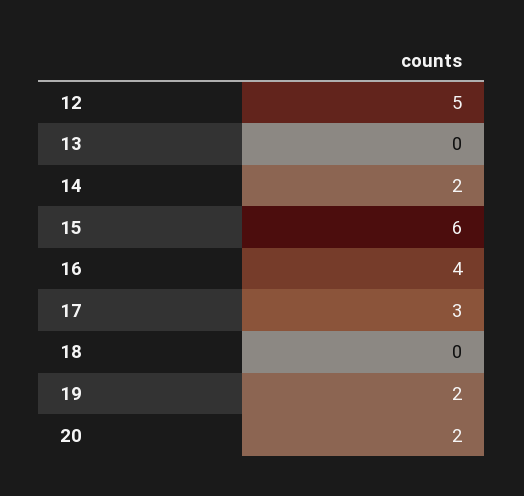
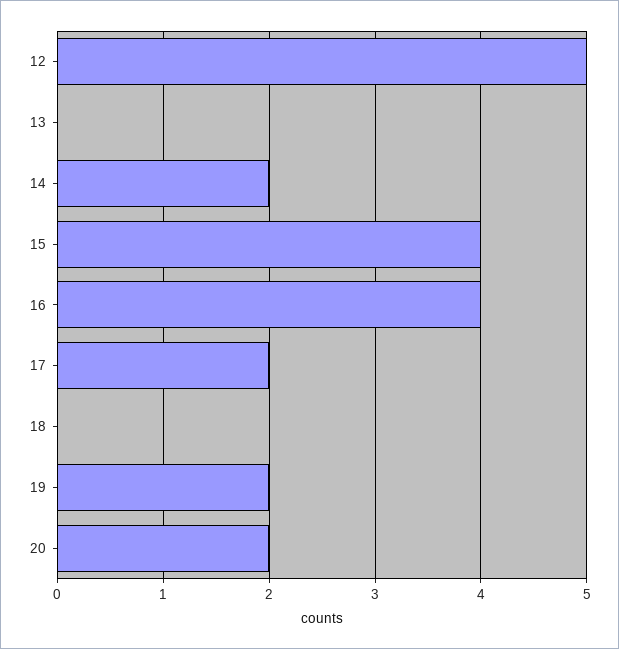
15: 6 -> 4
17: 3 -> 2

